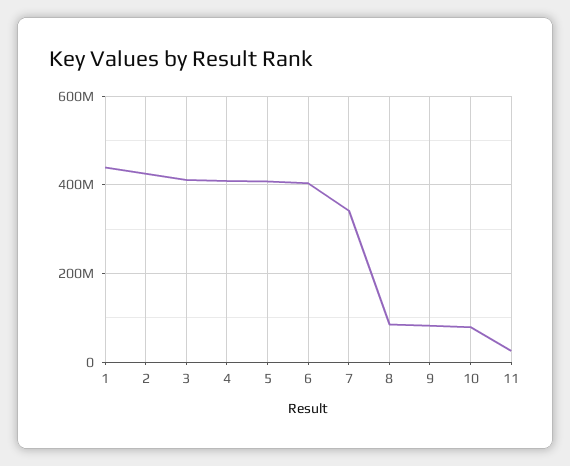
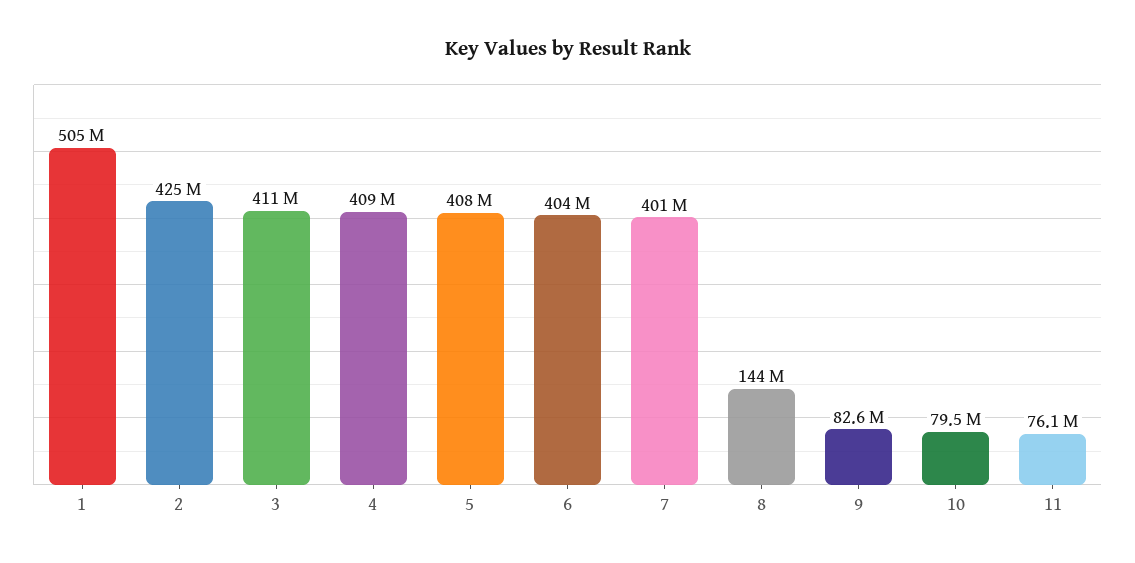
1: 440000000 -> 505000000
7: 340000000 -> 401000000
8: 80000000 -> 144000000
11: 20000000 -> 76100000

